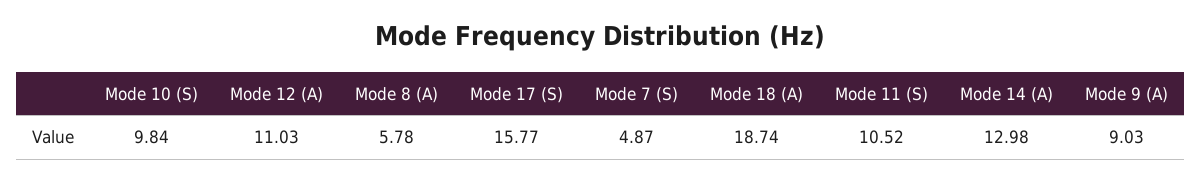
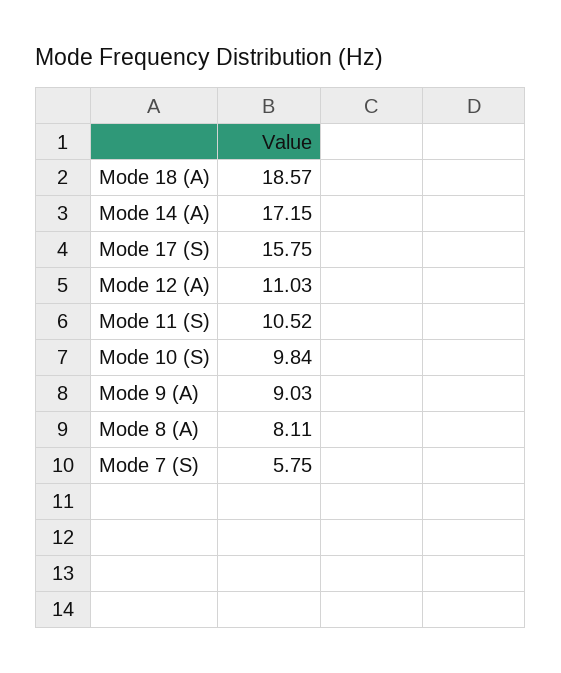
Mode 8 (A): 5.78 -> 8.11
Mode 17 (S): 15.77 -> 15.75
Mode 7 (S): 4.87 -> 5.75
Mode 18 (A): 18.74 -> 18.57
Mode 14 (A): 12.98 -> 17.15

